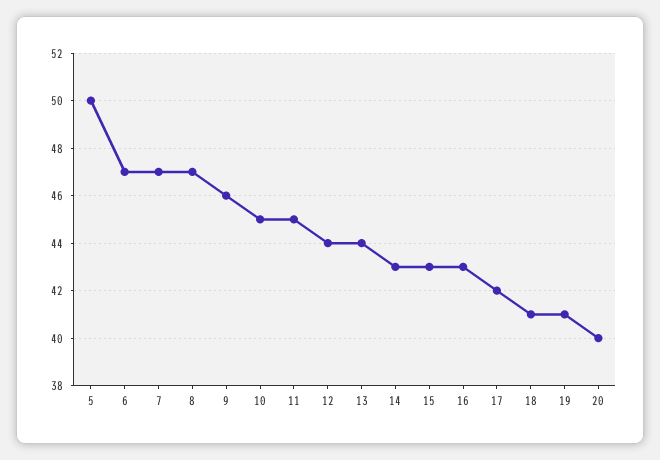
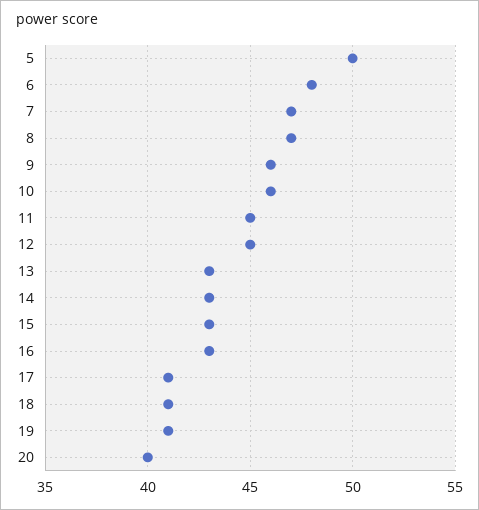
6: 47 -> 48
10: 45 -> 46
12: 44 -> 45
13: 44 -> 43
17: 42 -> 41

